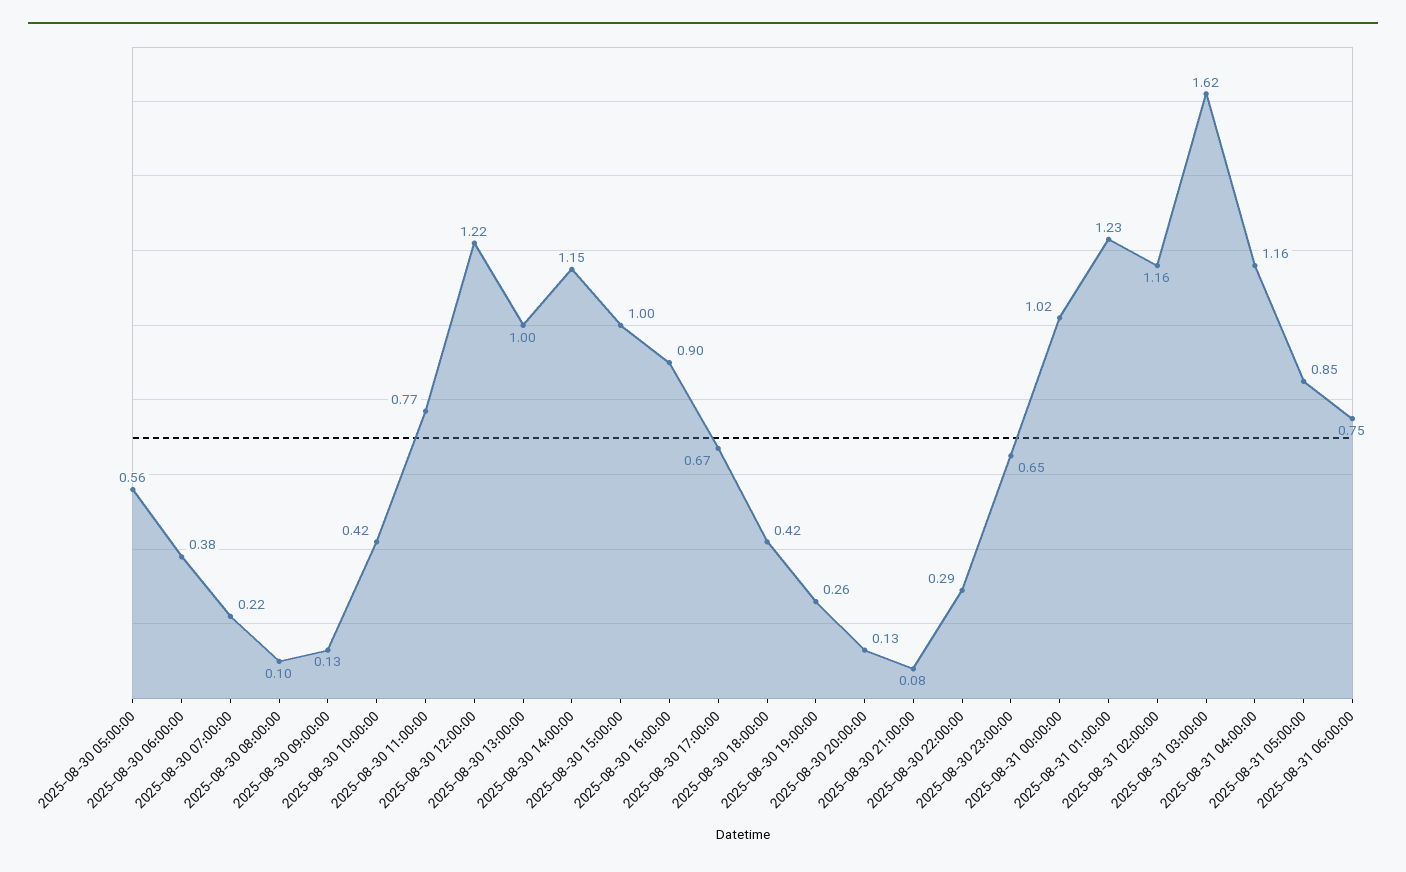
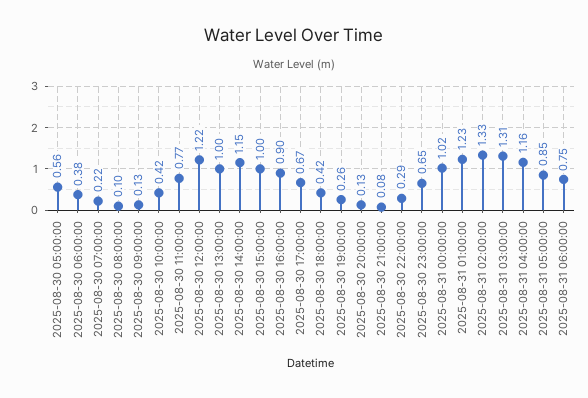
2025-08-31 02:00:00: 1.16 -> 1.33
2025-08-31 03:00:00: 1.62 -> 1.31

